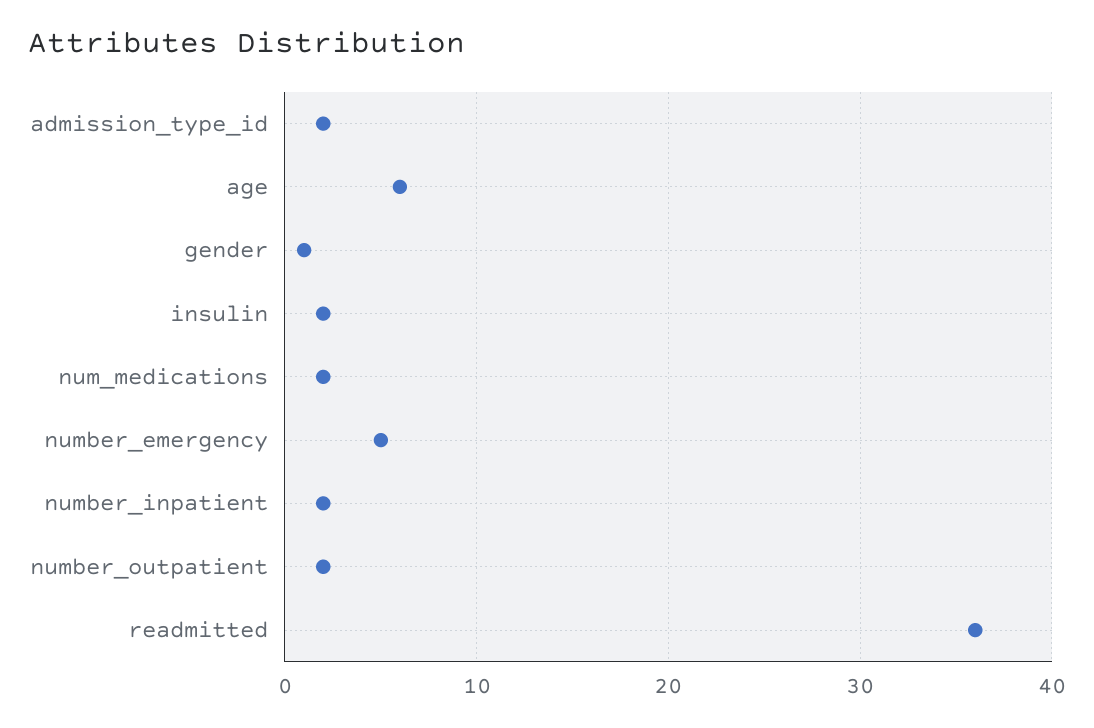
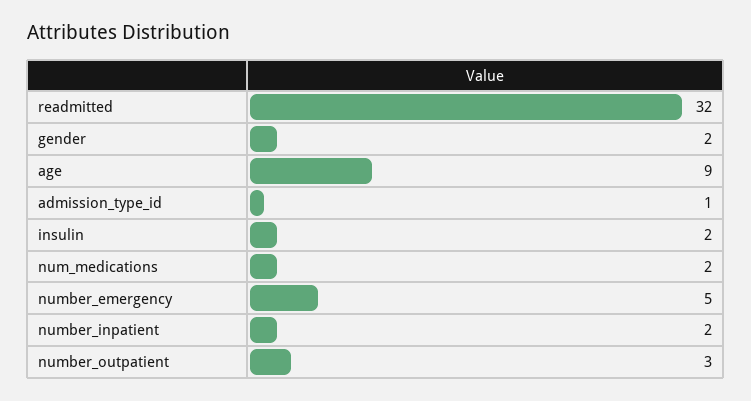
admission_type_id: 2 -> 1
age: 6 -> 9
gender: 1 -> 2
number_outpatient: 2 -> 3
readmitted: 36 -> 32

